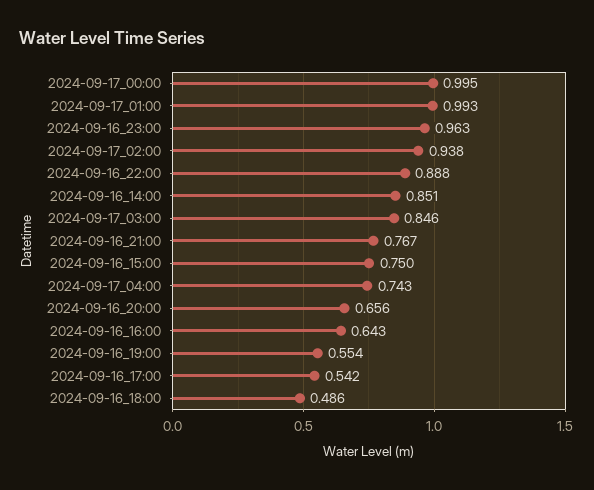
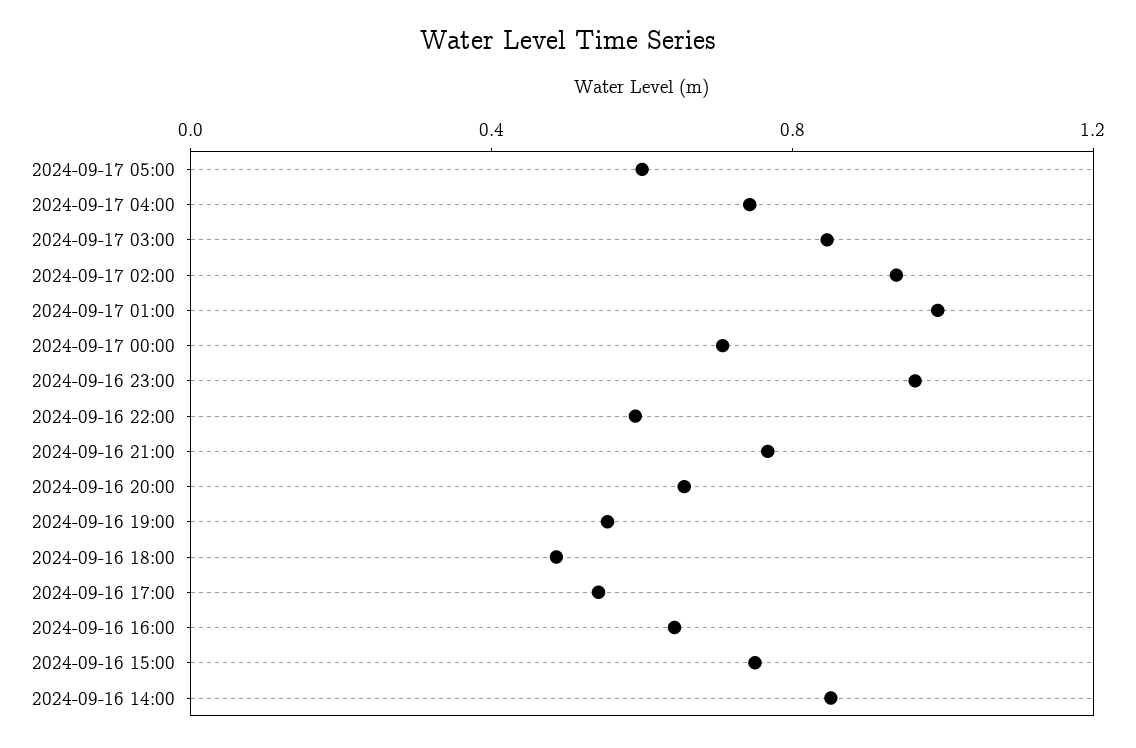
2024-09-17_00:00: 0.995 -> 0.7
2024-09-16_22:00: 0.888 -> 0.6
2024-09-17 05:00: none -> 0.6

